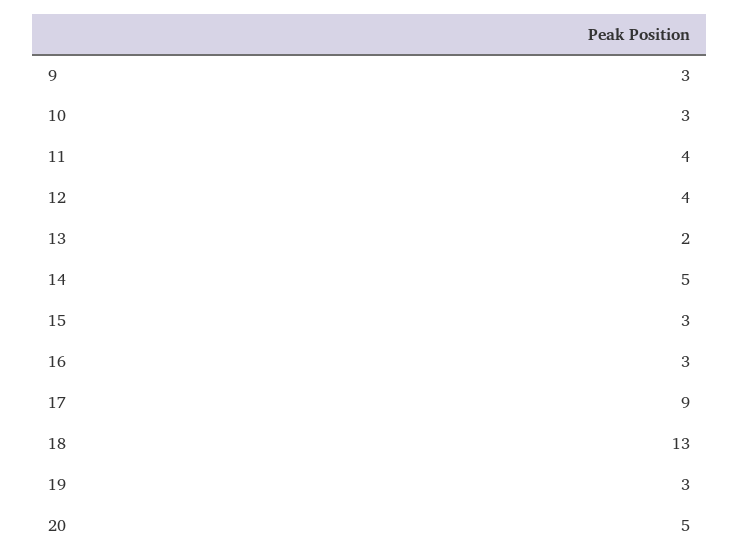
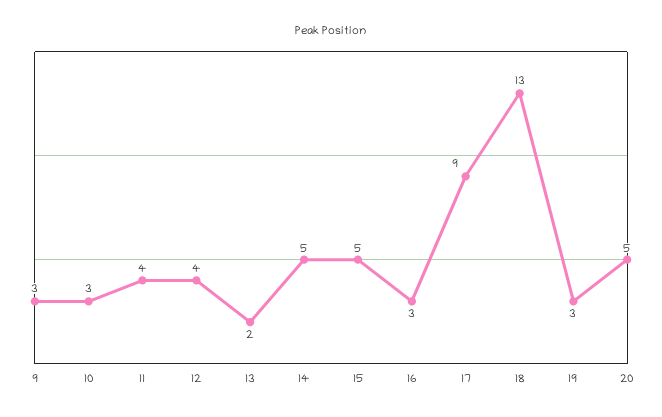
15: 3 -> 5

